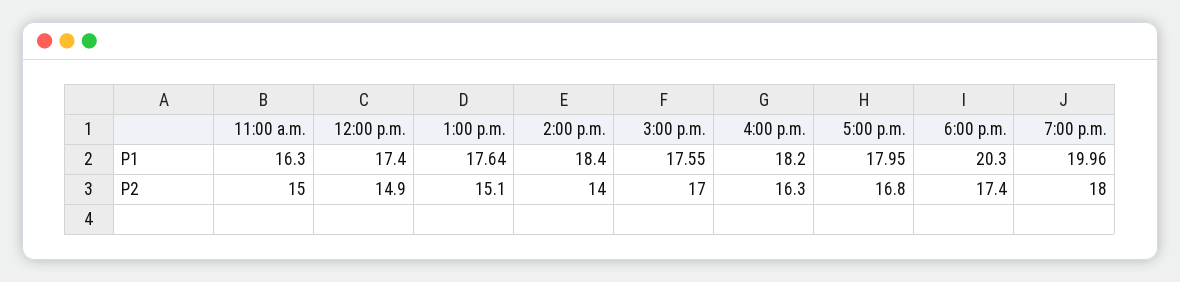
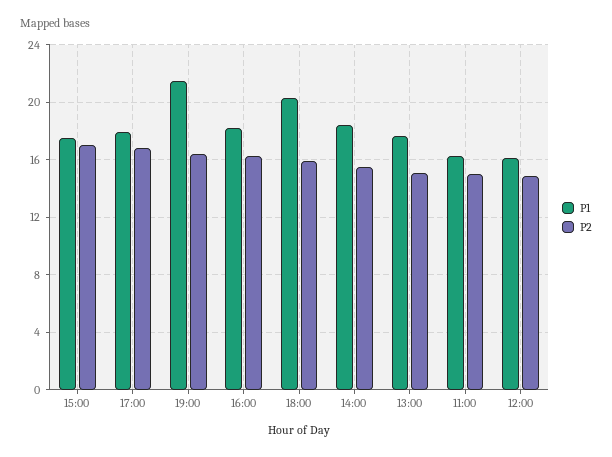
P1, 12:00 p.m.: 17.4 -> 16
P1, 7:00 p.m.: 19.96 -> 21.5
P2, 2:00 p.m.: 14 -> 15.5
P2, 6:00 p.m.: 17.4 -> 16
P2, 7:00 p.m.: 18 -> 16.5

